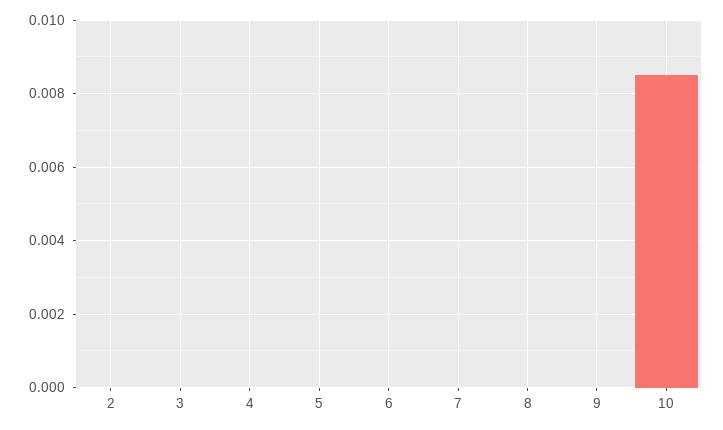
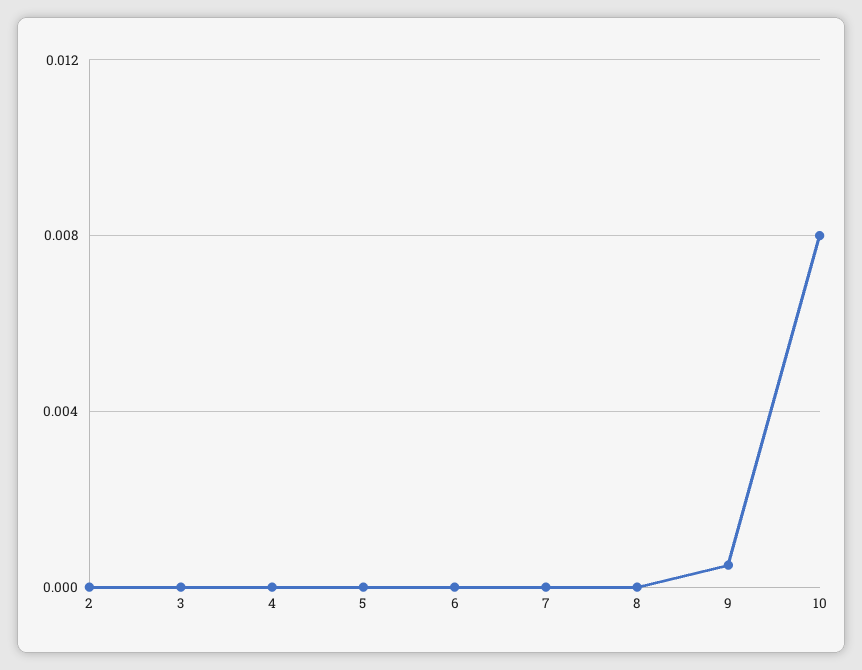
9: 0 -> 0.0005
10: 0.0085 -> 0.008

